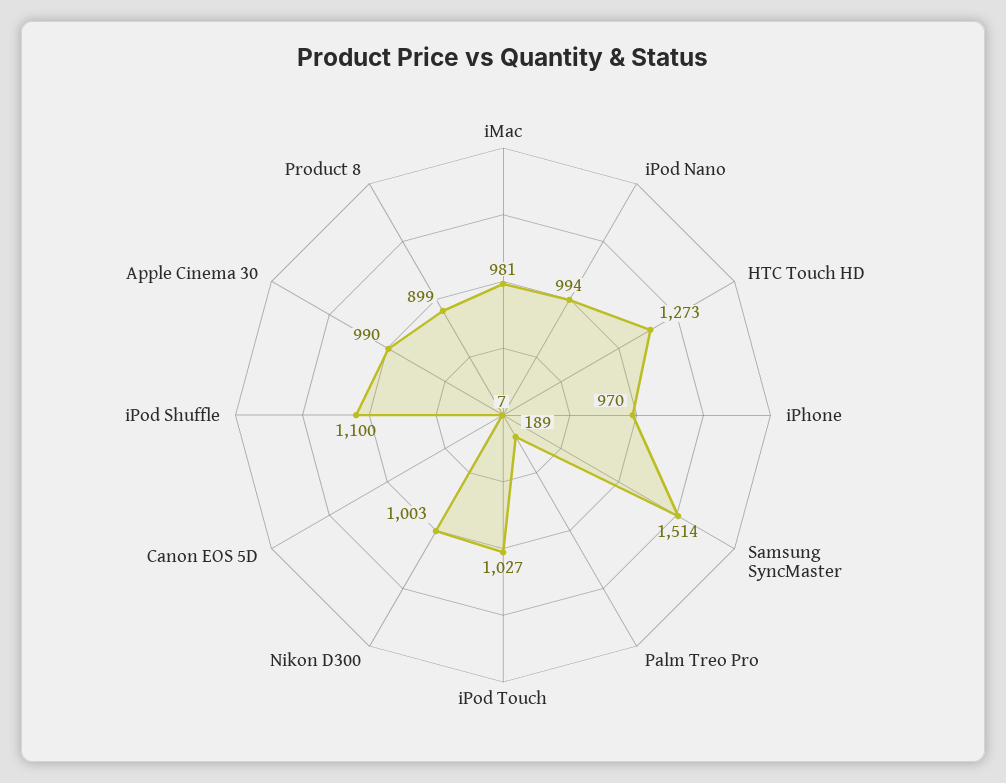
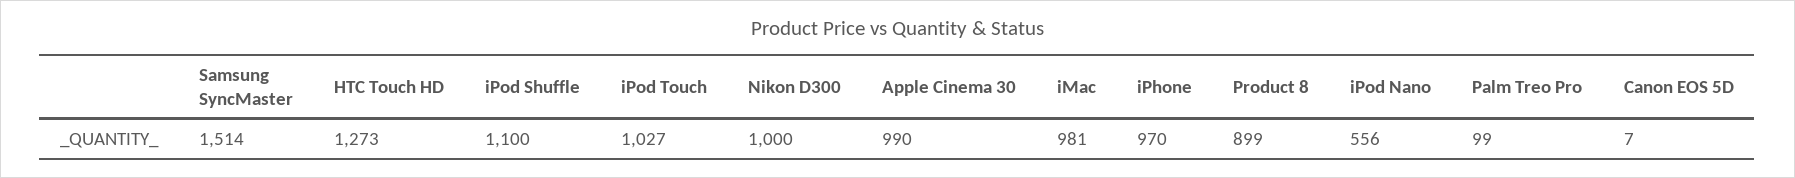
iPod Nano: 994 -> 556
Palm Treo Pro: 189 -> 99
Nikon D300: 1003 -> 1000

